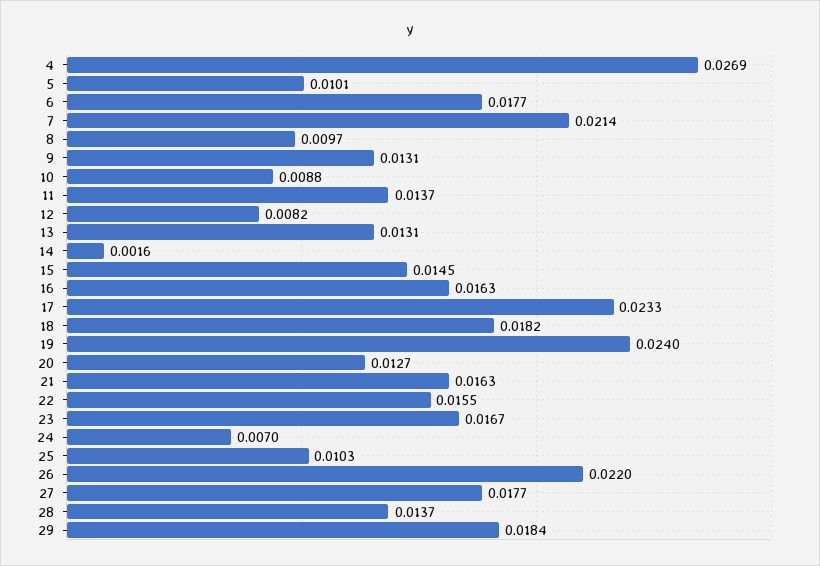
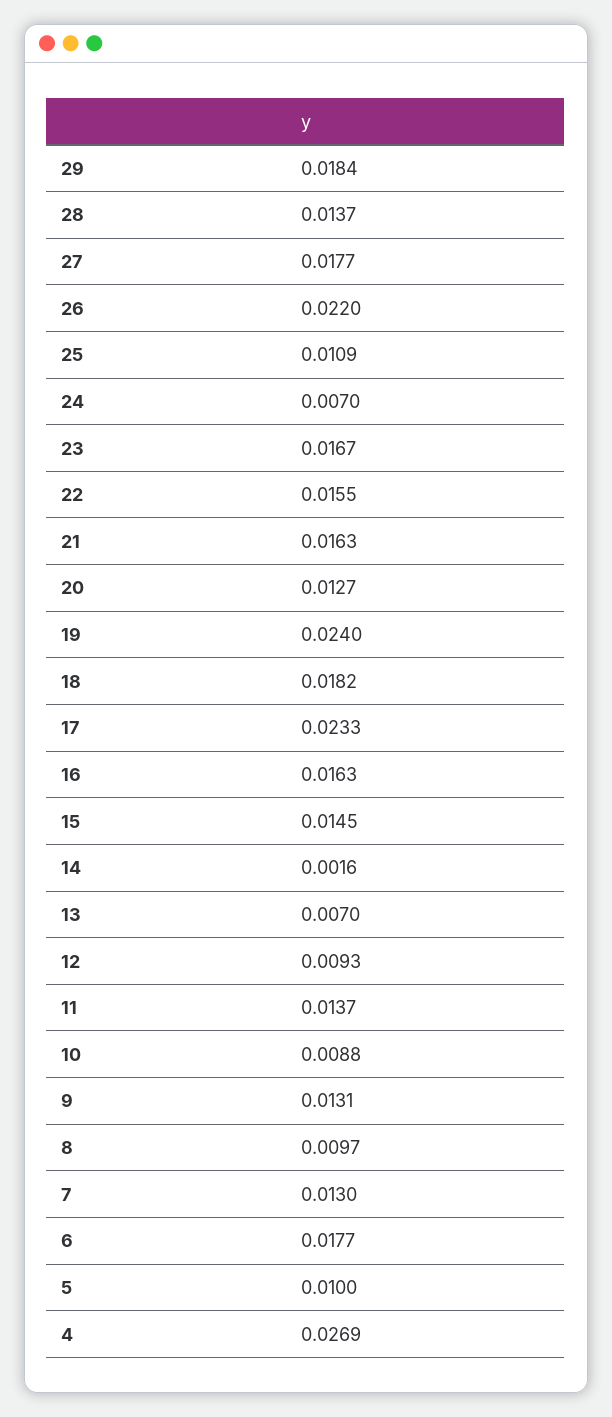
5: 0.0101 -> 0.01
7: 0.0214 -> 0.013
12: 0.0082 -> 0.0093
13: 0.0131 -> 0.007
25: 0.0103 -> 0.0109

